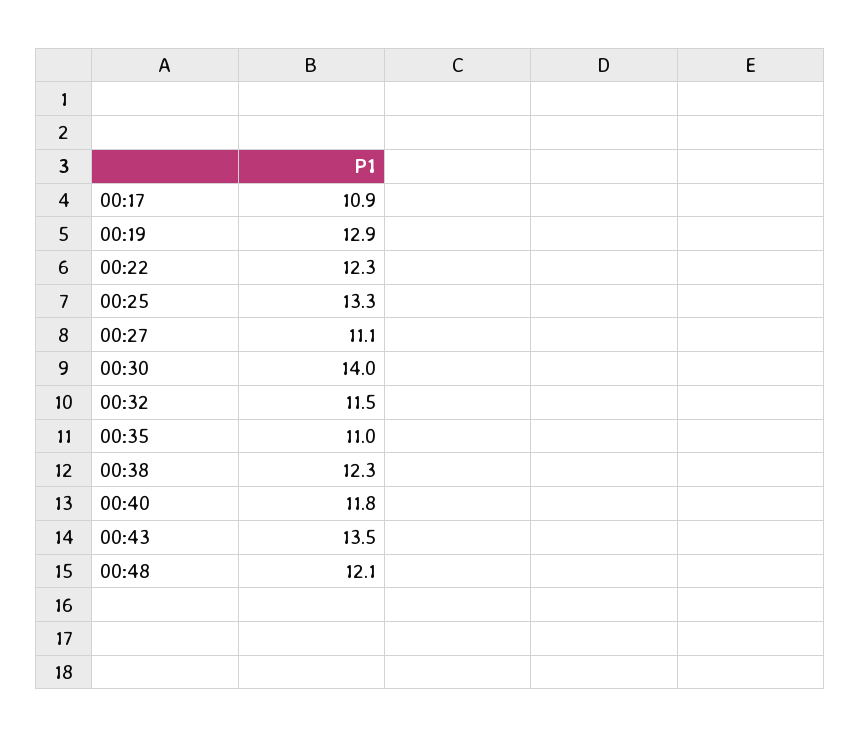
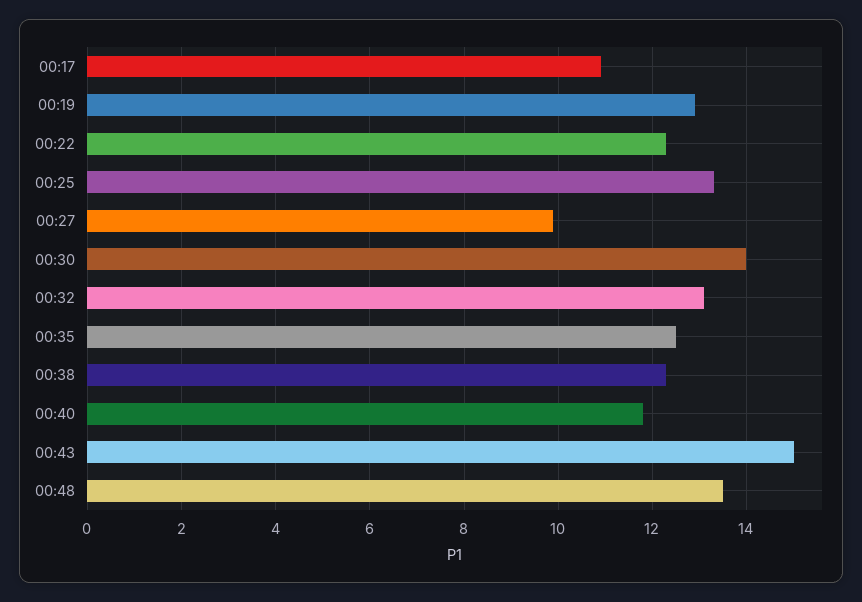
00:27: 11.1 -> 10
00:32: 11.5 -> 13
00:35: 11 -> 12.5
00:43: 13.5 -> 15
00:48: 12.1 -> 13.5

